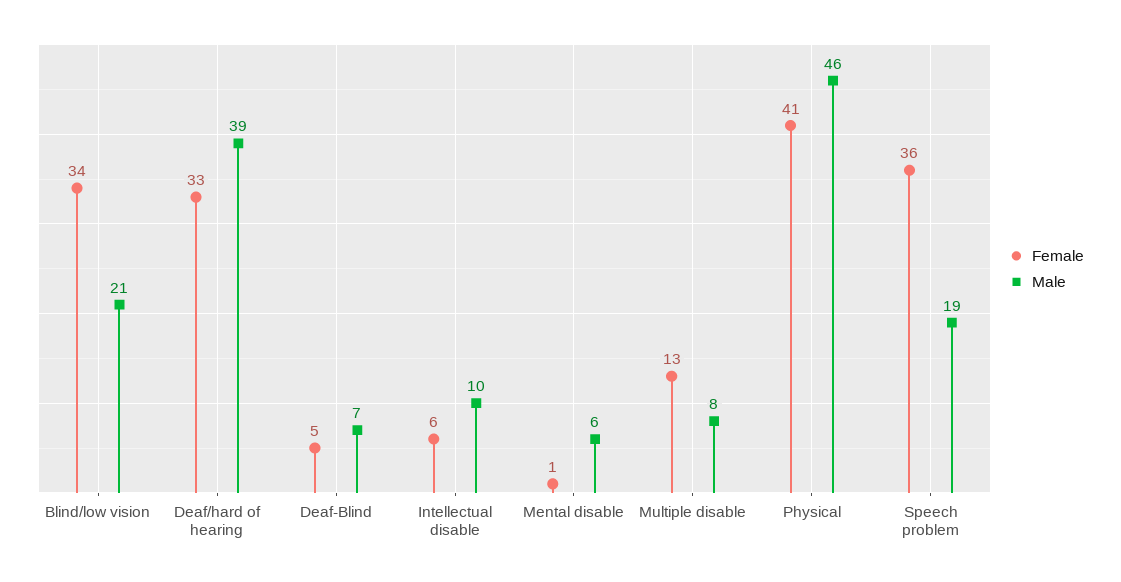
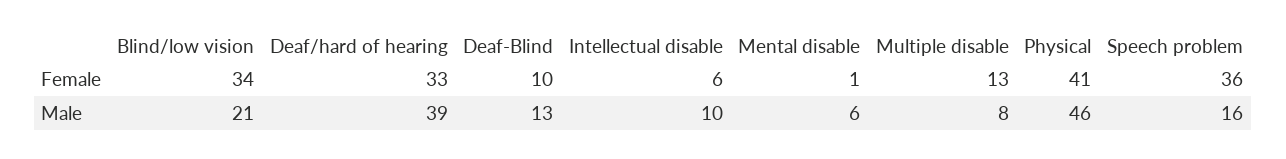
Female, Deaf-Blind: 5 -> 10
Male, Deaf-Blind: 7 -> 13
Male, Speech problem: 19 -> 16

